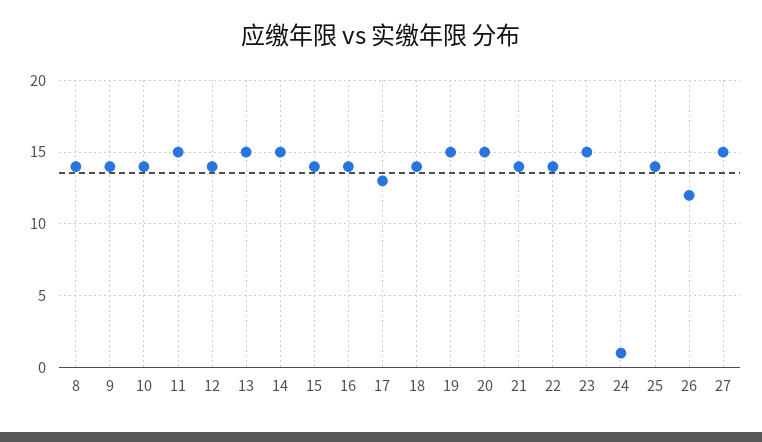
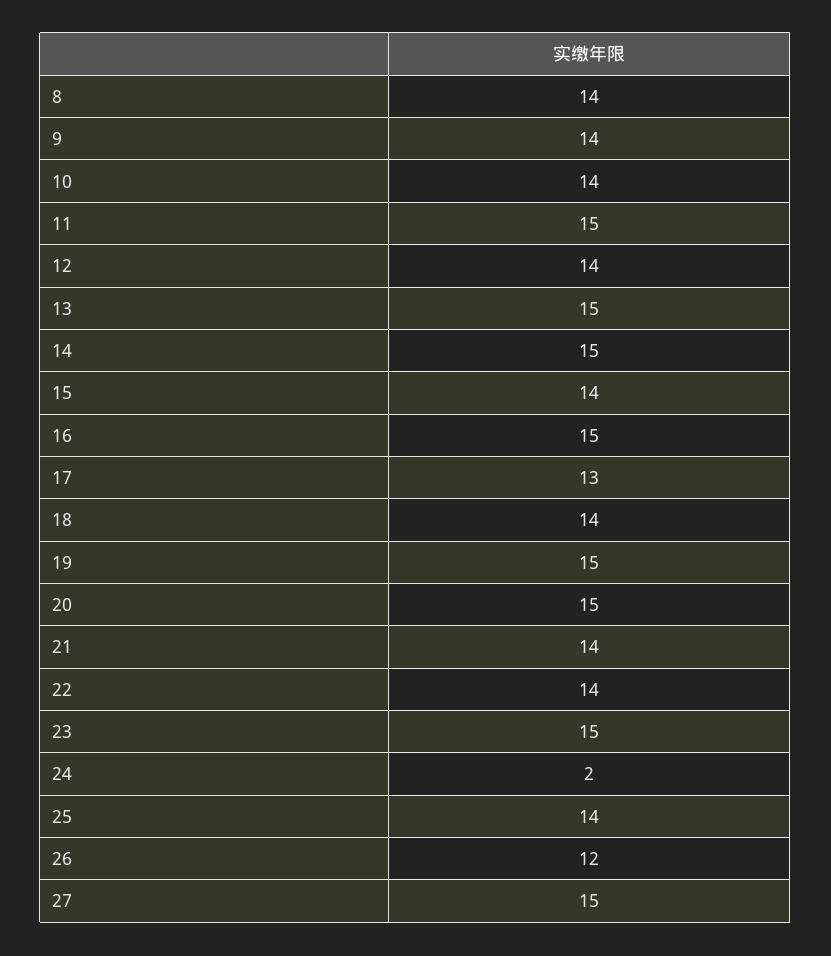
16: 14 -> 15
24: 1 -> 2

